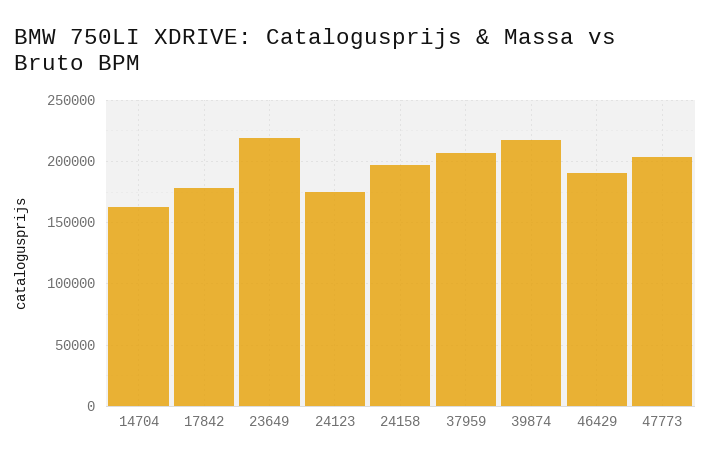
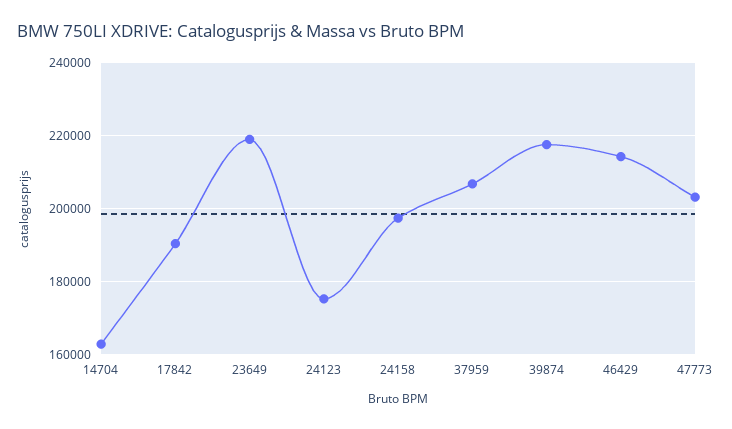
17842: 180000 -> 190000
46429: 190000 -> 214000

